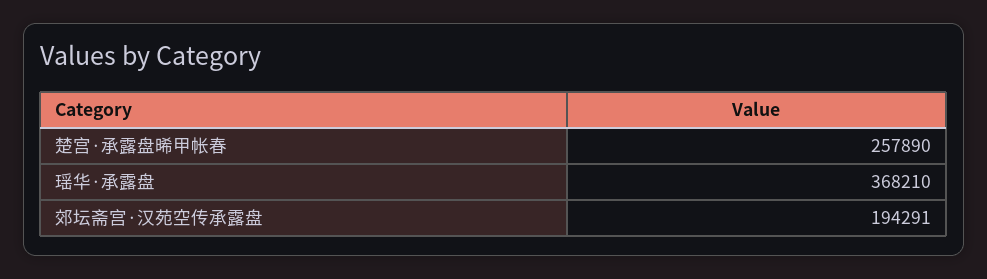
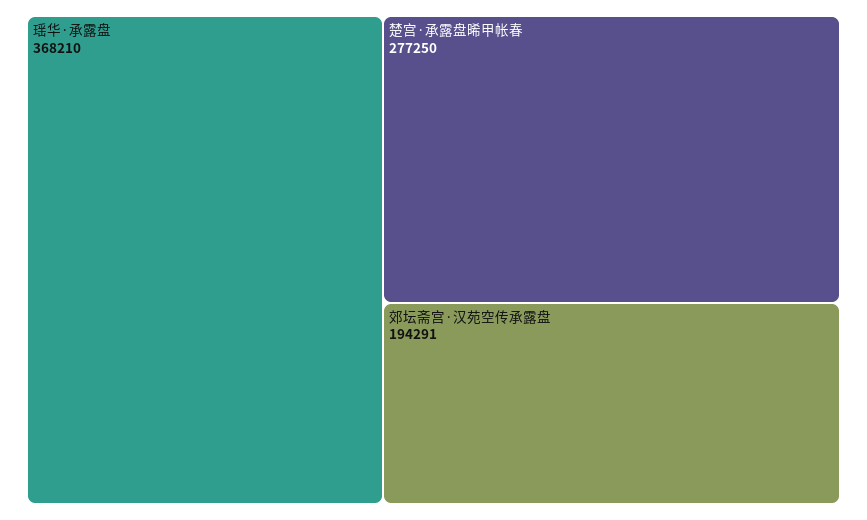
楚宫·承露盘晞甲帐春: 257890 -> 277250

